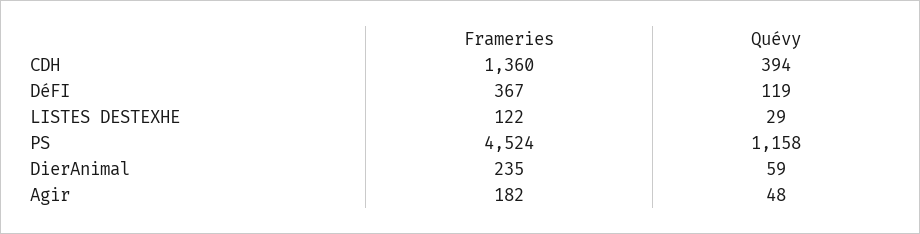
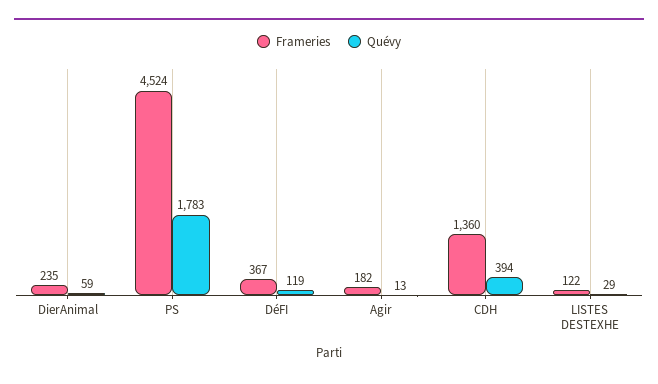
Quévy, PS: 1158 -> 1783
Quévy, Agir: 48 -> 13

